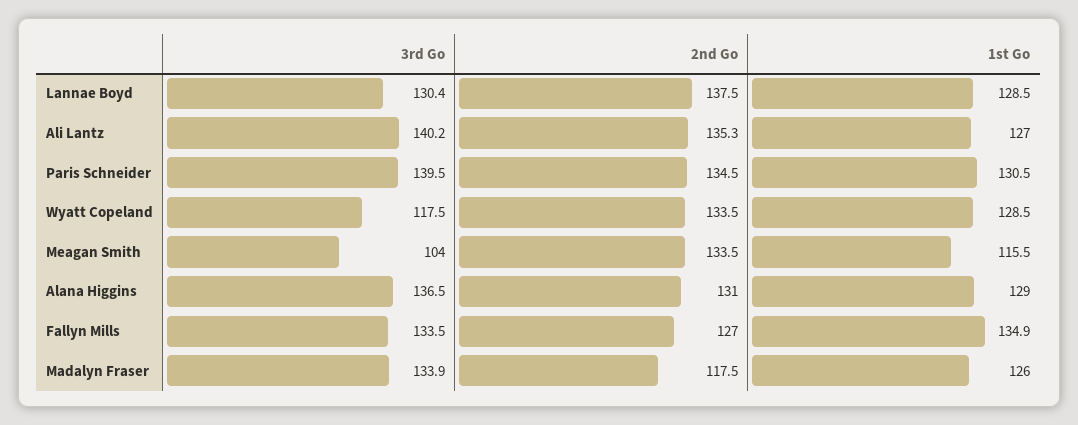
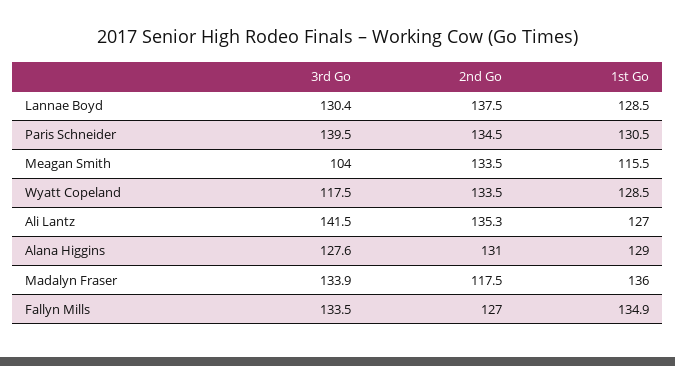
3rd Go, Ali Lantz: 140.2 -> 141.5
3rd Go, Alana Higgins: 136.5 -> 127.6
1st Go, Madalyn Fraser: 126 -> 136

